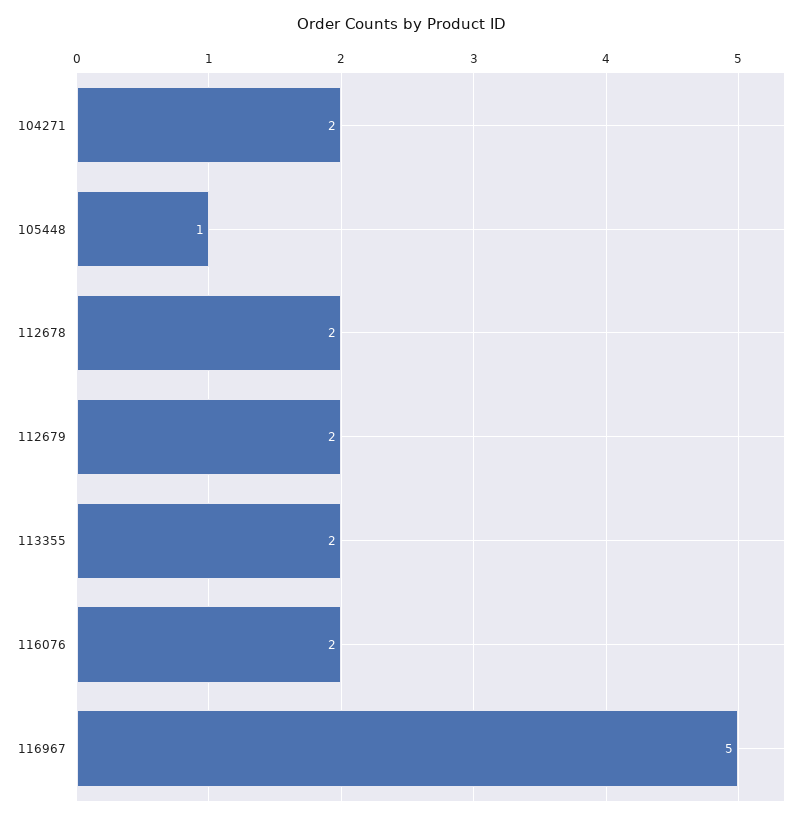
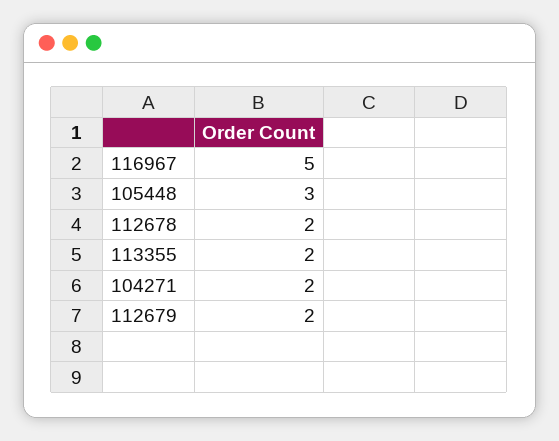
105448: 1 -> 3
116076: 2 -> none

